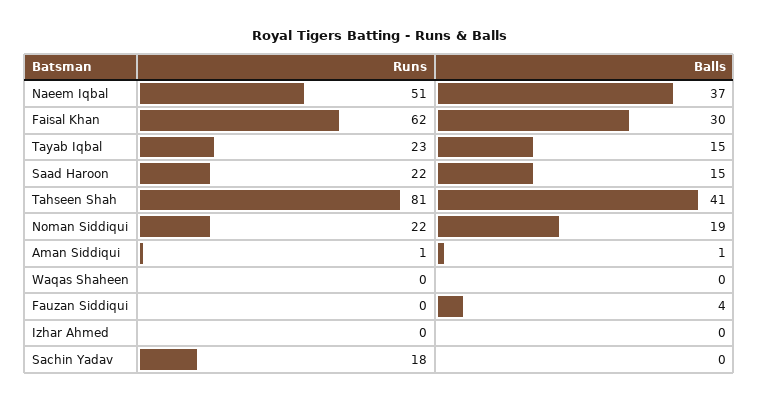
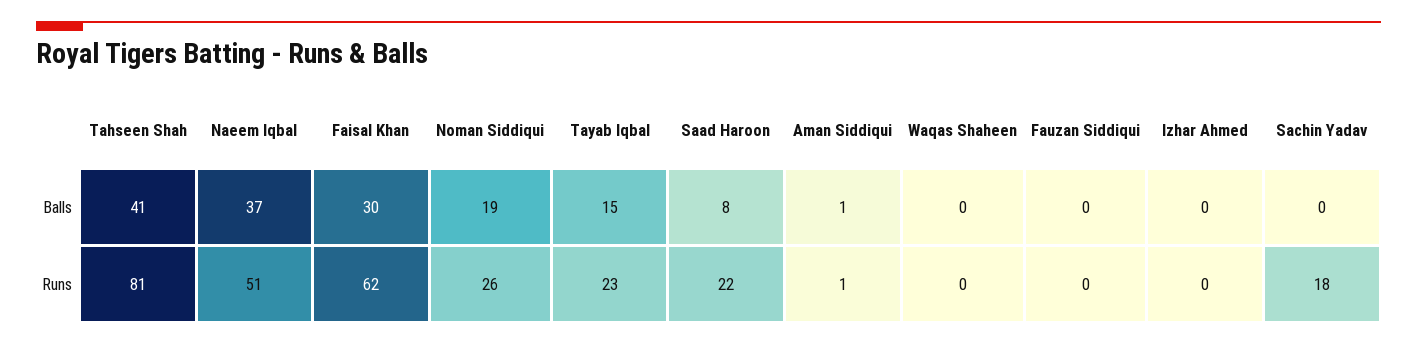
Balls, Saad Haroon: 15 -> 8
Runs, Noman Siddiqui: 22 -> 26
Balls, Fauzan Siddiqui: 4 -> 0

